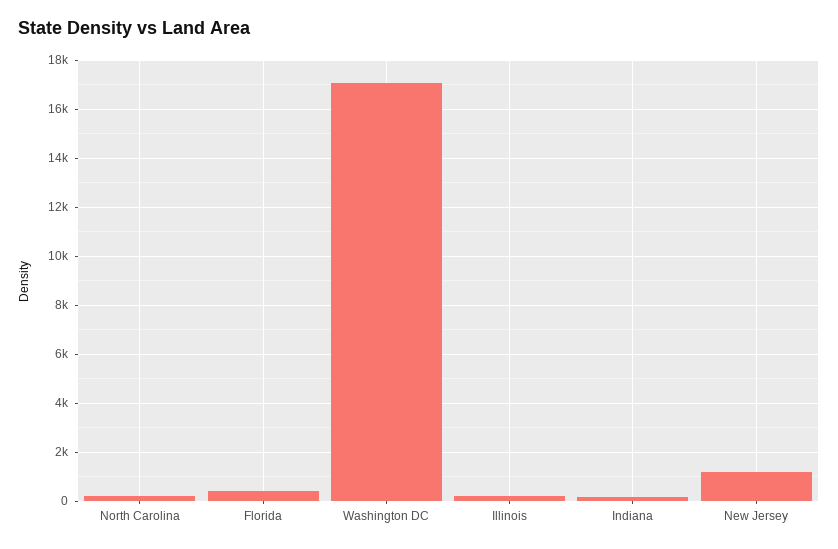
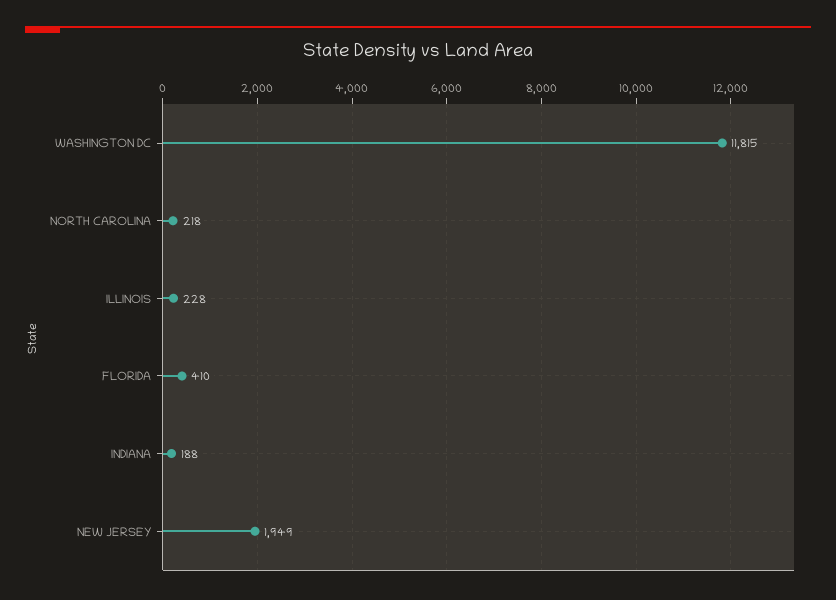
Washington DC: 17000 -> 11815
New Jersey: 1250 -> 1949

